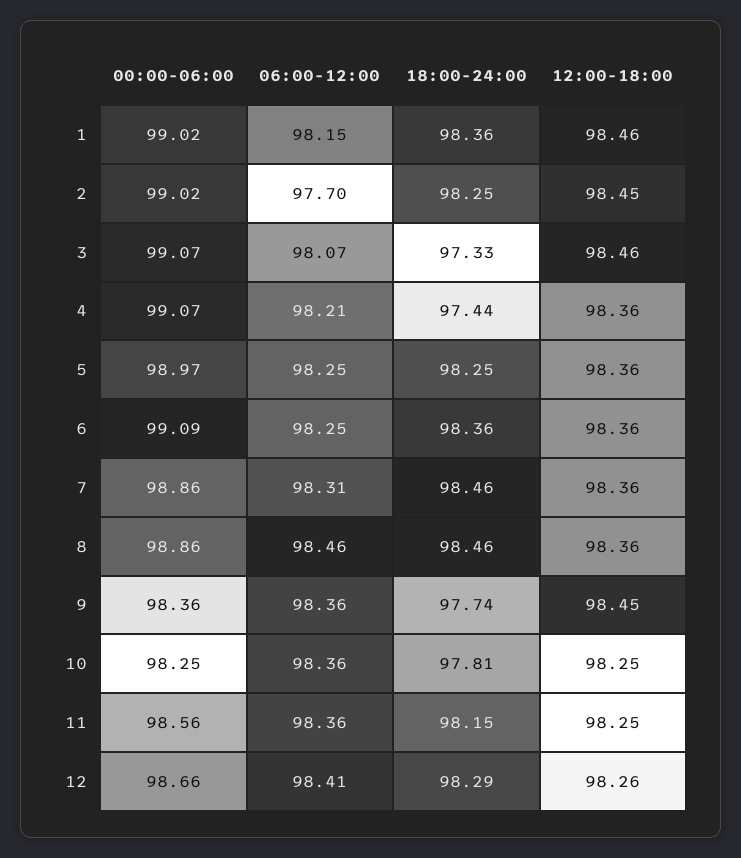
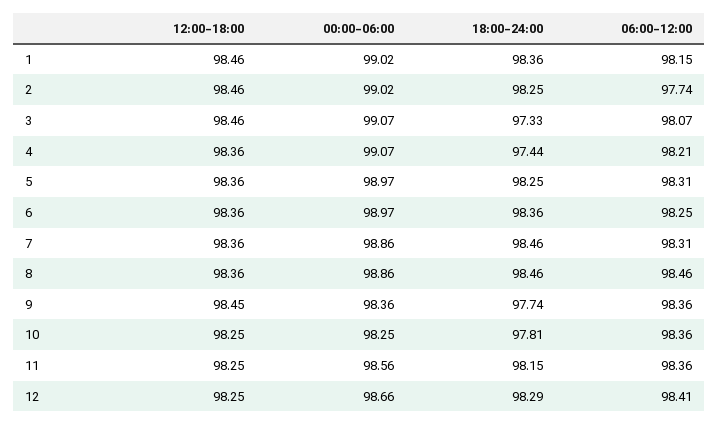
06:00-12:00, 2: 97.7 -> 97.74
12:00-18:00, 2: 98.45 -> 98.46
06:00-12:00, 5: 98.25 -> 98.31
00:00-06:00, 6: 99.09 -> 98.97
12:00-18:00, 12: 98.26 -> 98.25

